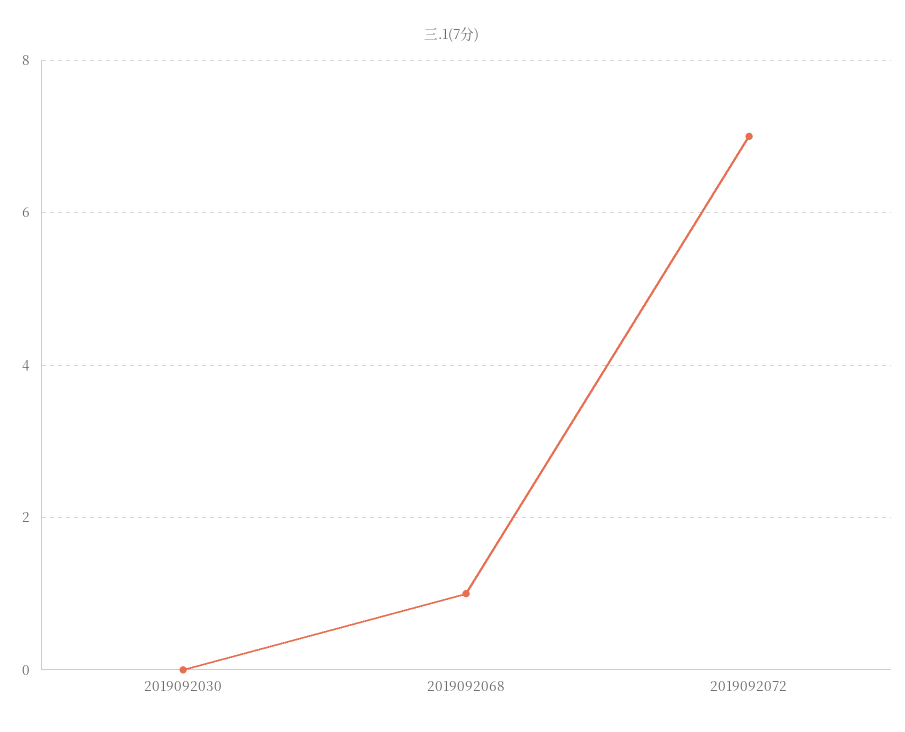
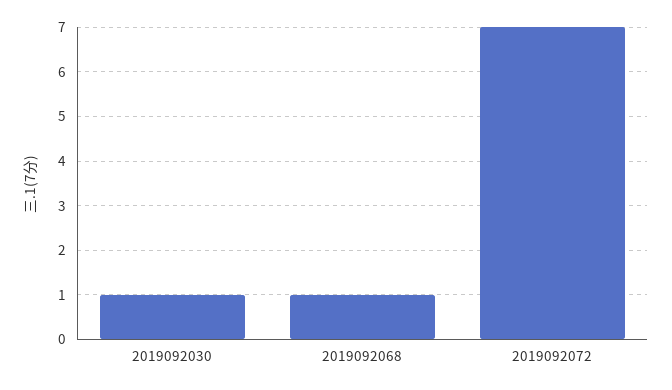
2019092030: 0 -> 1

